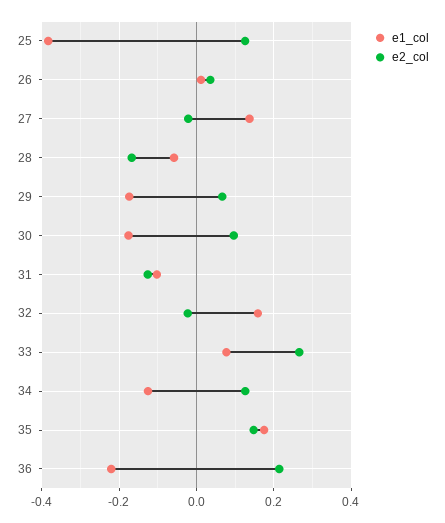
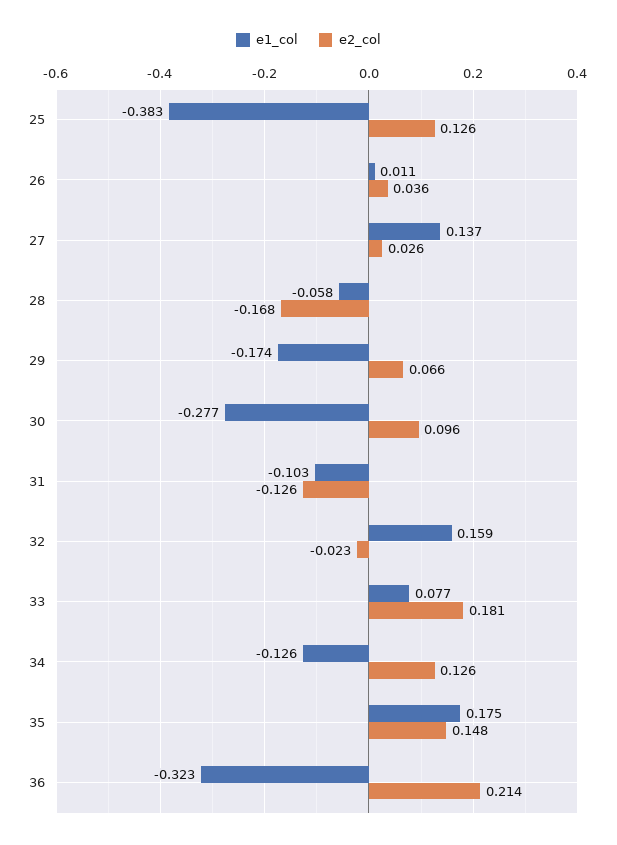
e2_col, 27: -0.02 -> 0.026
e1_col, 30: -0.18 -> -0.277
e2_col, 33: 0.26 -> 0.181
e1_col, 36: -0.22 -> -0.323

